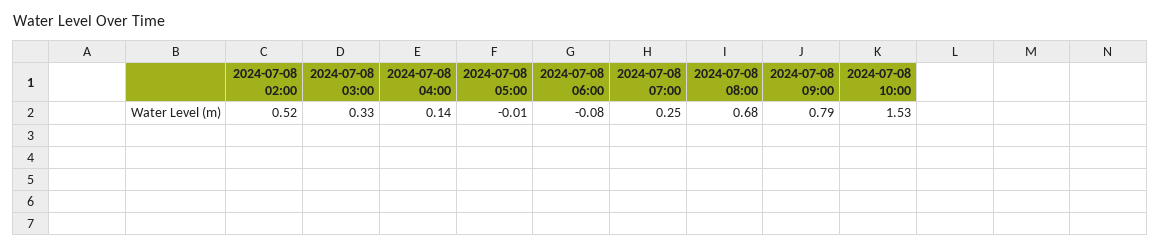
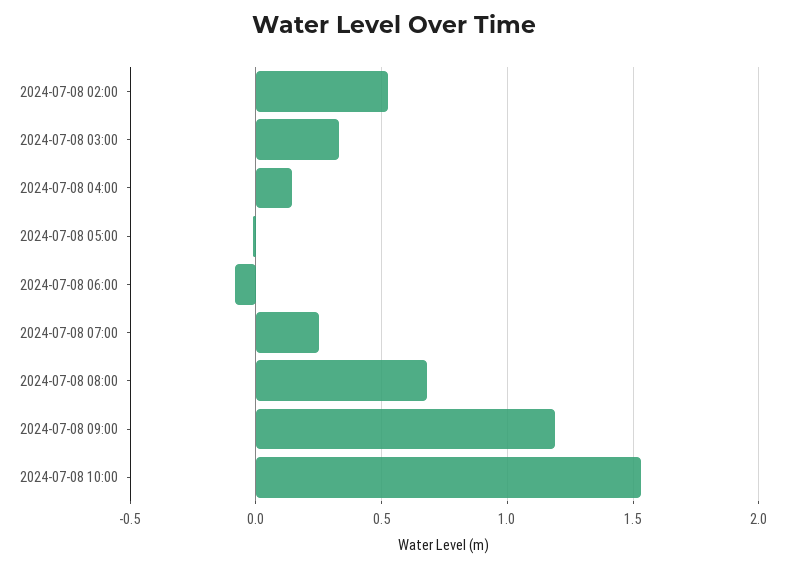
2024-07-08 09:00: 0.79 -> 1.2

